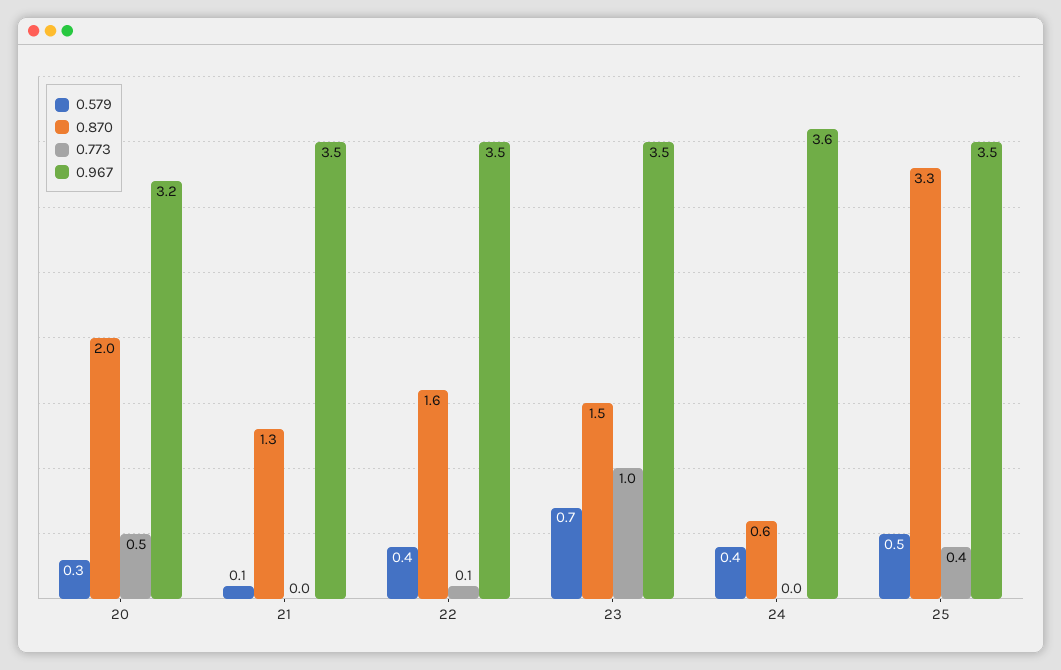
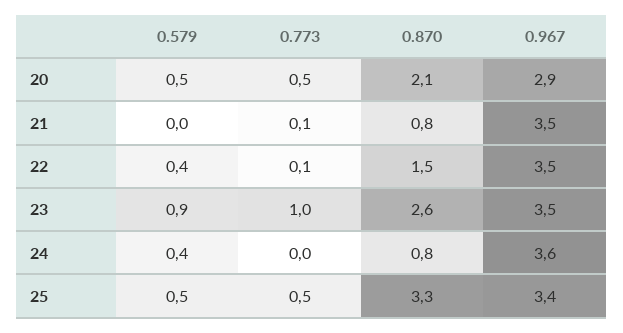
0.579, 20: 0.3 -> 0.5
0.870, 20: 2 -> 2.1
0.967, 20: 3.2 -> 2.9
0.579, 21: 0.1 -> 0
0.870, 21: 1.3 -> 0.8
0.773, 21: 0 -> 0.1
0.870, 22: 1.6 -> 1.5
0.579, 23: 0.7 -> 0.9
0.870, 23: 1.5 -> 2.6
0.870, 24: 0.6 -> 0.8
0.773, 25: 0.4 -> 0.5
0.967, 25: 3.5 -> 3.4

